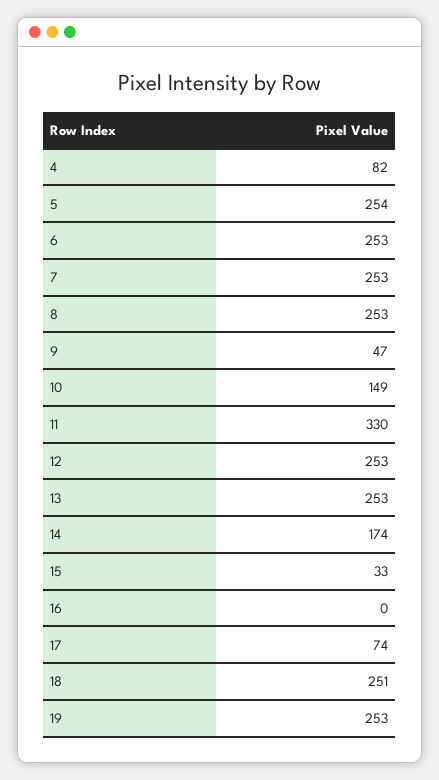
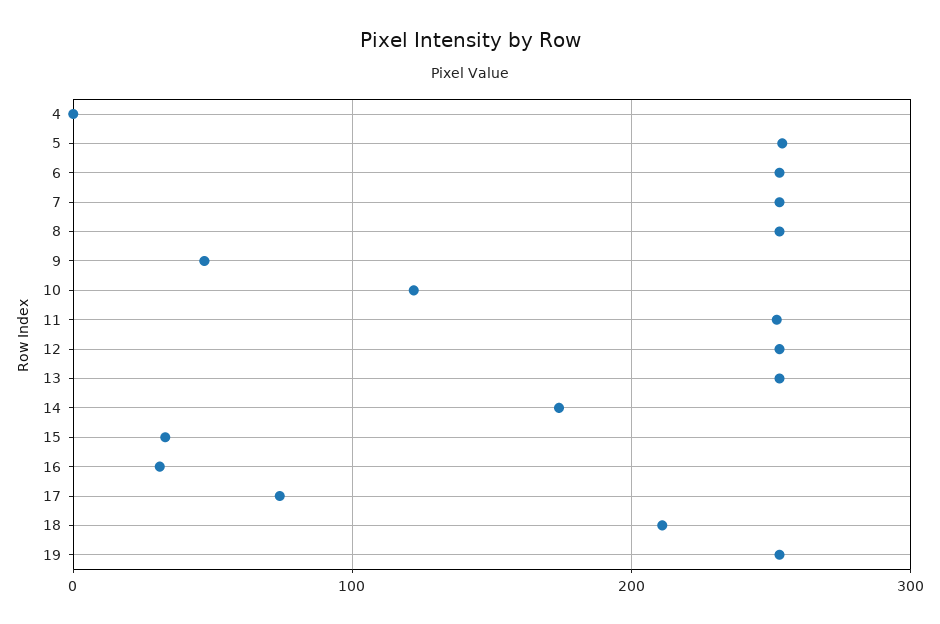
4: 82 -> 0
10: 149 -> 120
11: 330 -> 250
16: 0 -> 30
18: 251 -> 210

